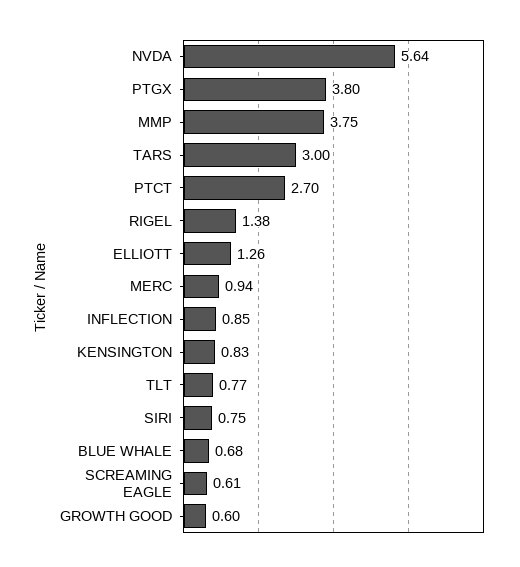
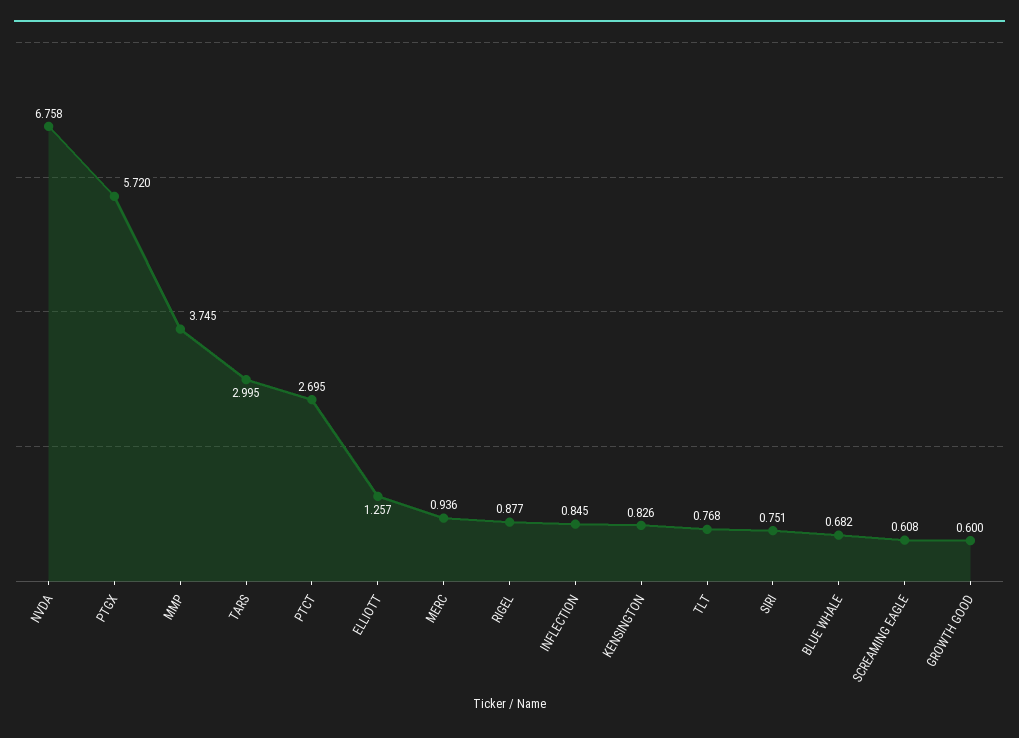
NVDA: 5.64 -> 6.758
PTGX: 3.8 -> 5.72
RIGEL: 1.38 -> 0.877

